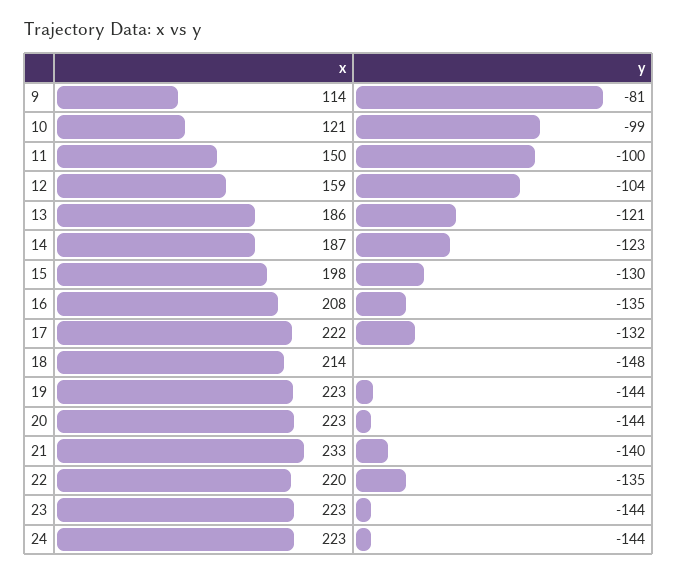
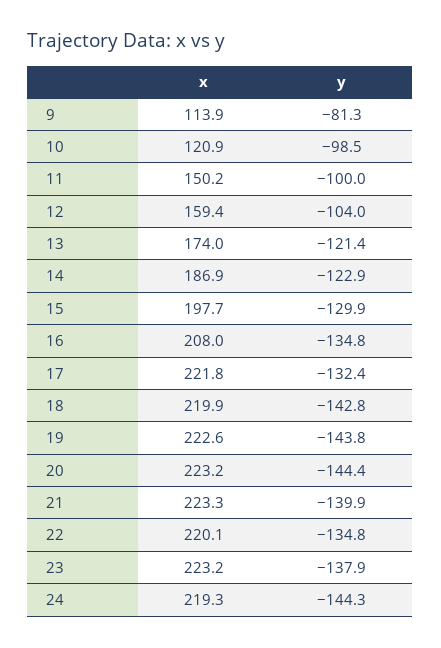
x, 13: 186 -> 174
x, 18: 214 -> 219.9
y, 18: -148 -> -142.8
x, 21: 233 -> 223.3
y, 23: -144 -> -137.9
x, 24: 223 -> 219.3

